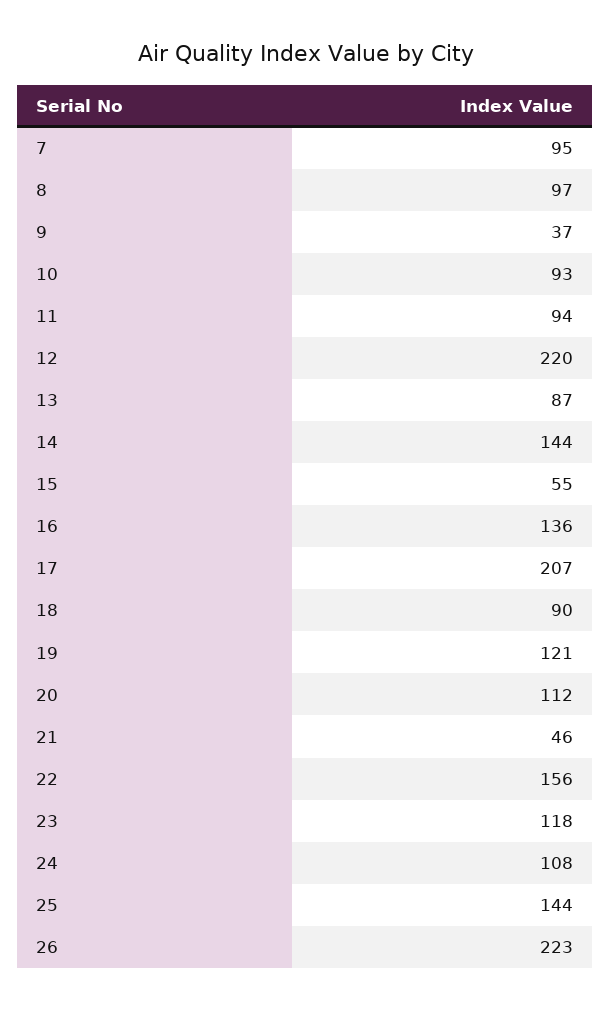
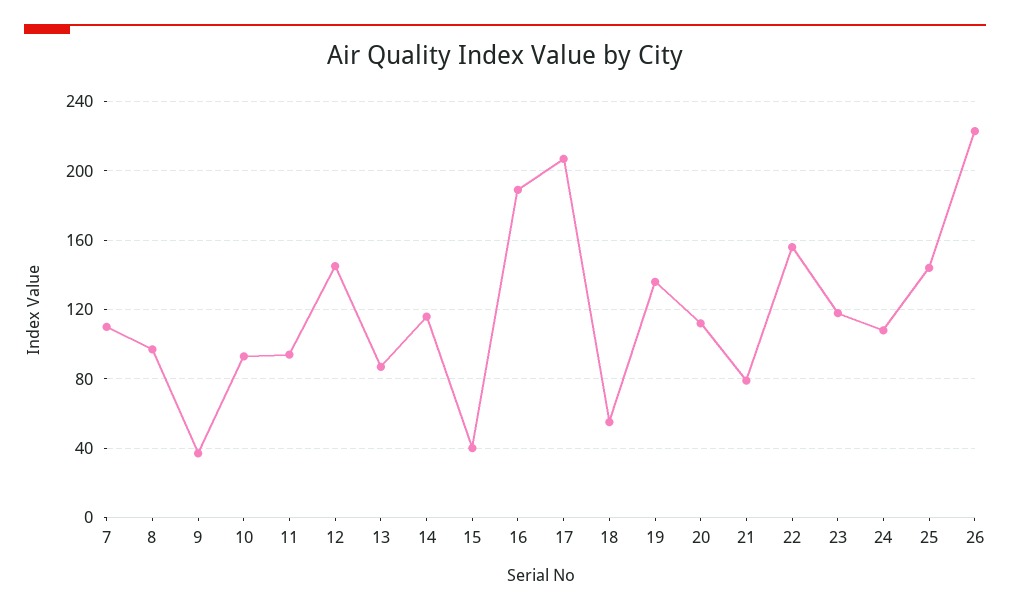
7: 95 -> 110
12: 220 -> 145
14: 144 -> 115
15: 55 -> 40
16: 136 -> 190
18: 90 -> 55
19: 121 -> 135
21: 46 -> 80

